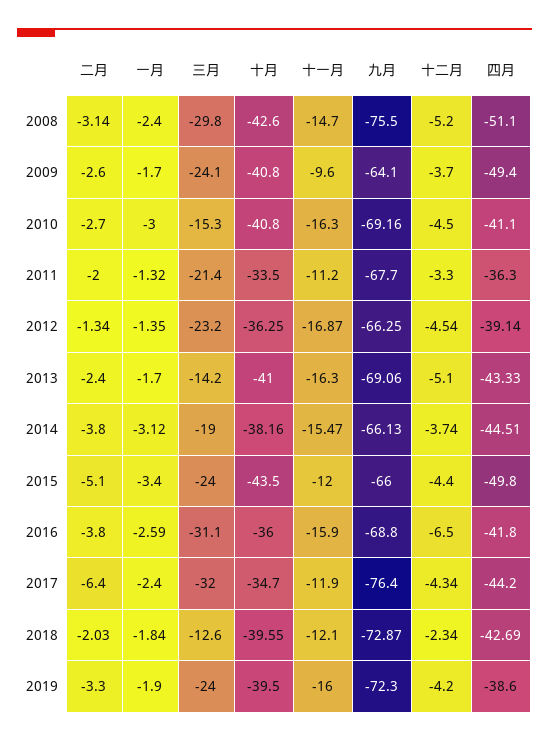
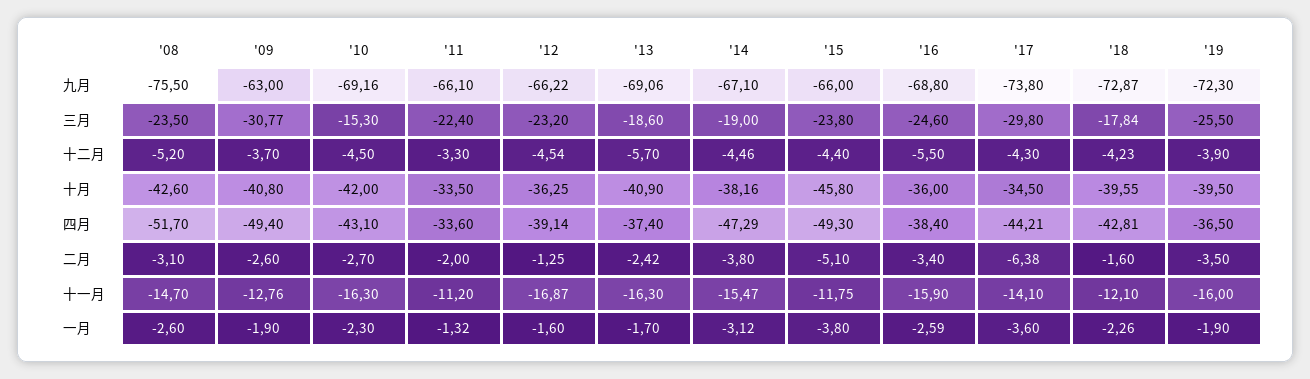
二月, 2008: -3.14 -> -3.1
一月, 2008: -2.4 -> -2.6
三月, 2008: -29.8 -> -23.5
四月, 2008: -51.1 -> -51.7
一月, 2009: -1.7 -> -1.9
三月, 2009: -24.1 -> -30.77
十一月, 2009: -9.6 -> -12.76
九月, 2009: -64.1 -> -63
一月, 2010: -3 -> -2.3
十月, 2010: -40.8 -> -42
四月, 2010: -41.1 -> -43.1
三月, 2011: -21.4 -> -22.4
九月, 2011: -67.7 -> -66.1
四月, 2011: -36.3 -> -33.6
二月, 2012: -1.34 -> -1.25
一月, 2012: -1.35 -> -1.6
九月, 2012: -66.25 -> -66.22
二月, 2013: -2.4 -> -2.42
三月, 2013: -14.2 -> -18.6
十月, 2013: -41 -> -40.9
十二月, 2013: -5.1 -> -5.7
四月, 2013: -43.33 -> -37.4
九月, 2014: -66.13 -> -67.1
十二月, 2014: -3.74 -> -4.46
四月, 2014: -44.51 -> -47.29
一月, 2015: -3.4 -> -3.8
三月, 2015: -24 -> -23.8
十月, 2015: -43.5 -> -45.8
十一月, 2015: -12 -> -11.75
四月, 2015: -49.8 -> -49.3
二月, 2016: -3.8 -> -3.4
三月, 2016: -31.1 -> -24.6
十二月, 2016: -6.5 -> -5.5
四月, 2016: -41.8 -> -38.4
二月, 2017: -6.4 -> -6.38
一月, 2017: -2.4 -> -3.6
三月, 2017: -32 -> -29.8
十月, 2017: -34.7 -> -34.5
十一月, 2017: -11.9 -> -14.1
九月, 2017: -76.4 -> -73.8
十二月, 2017: -4.34 -> -4.3
四月, 2017: -44.2 -> -44.21
二月, 2018: -2.03 -> -1.6
一月, 2018: -1.84 -> -2.26
三月, 2018: -12.6 -> -17.84
十二月, 2018: -2.34 -> -4.23
四月, 2018: -42.69 -> -42.81
二月, 2019: -3.3 -> -3.5
三月, 2019: -24 -> -25.5
十二月, 2019: -4.2 -> -3.9
四月, 2019: -38.6 -> -36.5

